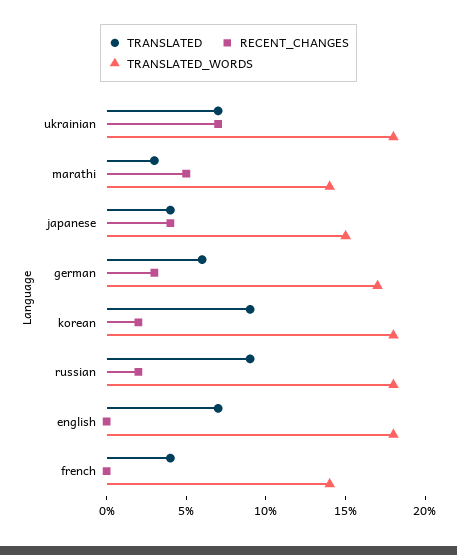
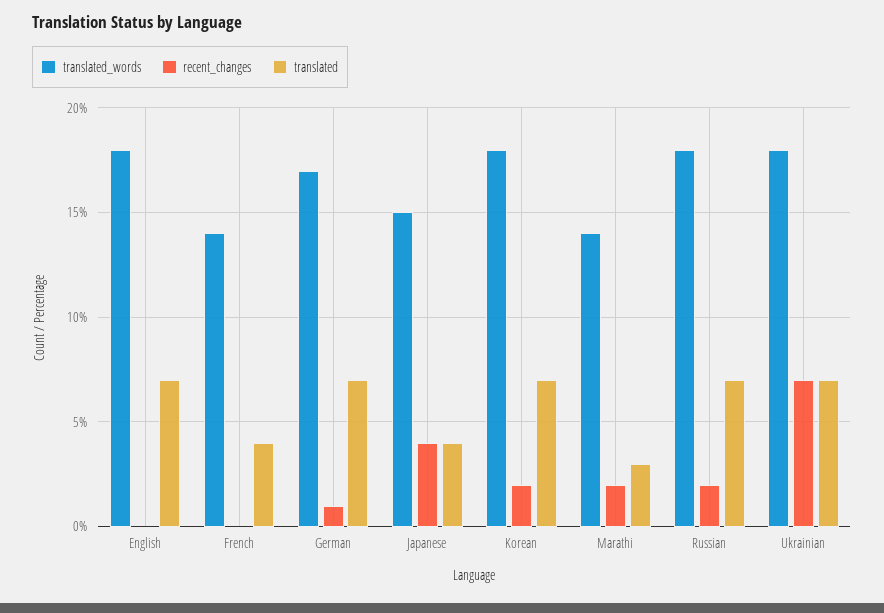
RECENT_CHANGES, marathi: 5 -> 2
TRANSLATED, german: 6 -> 7
RECENT_CHANGES, german: 3 -> 1
TRANSLATED, korean: 9 -> 7
TRANSLATED, russian: 9 -> 7

